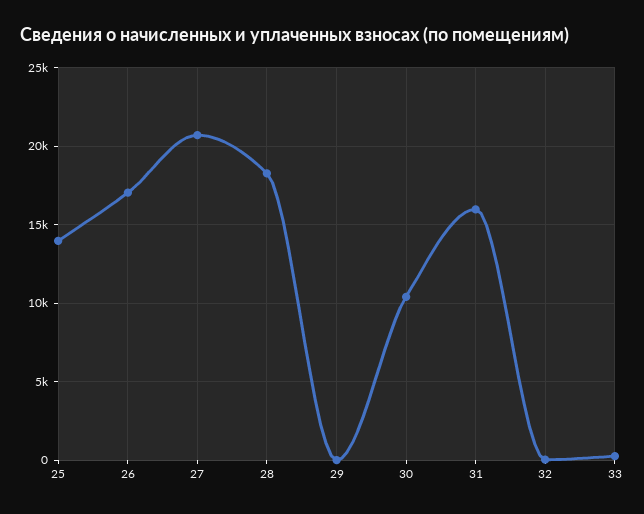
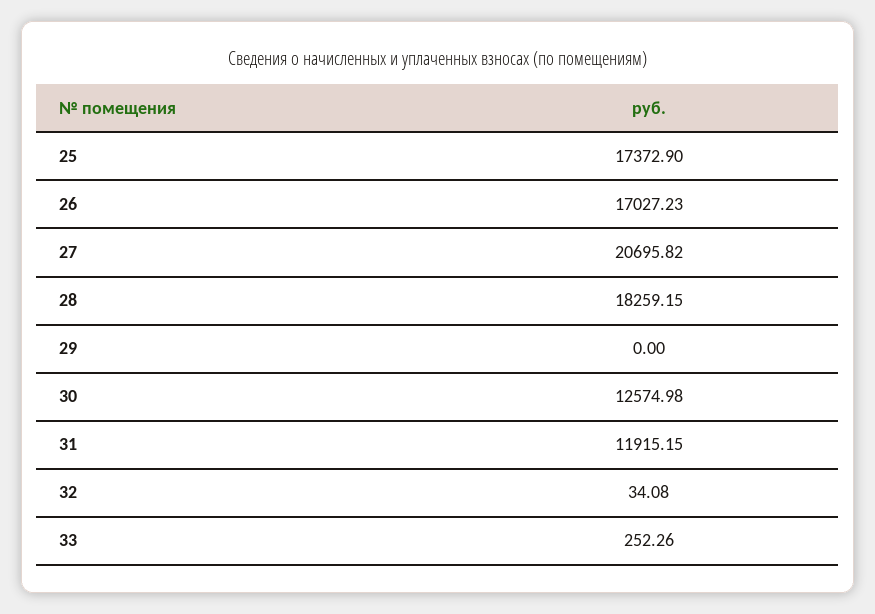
25: 14000 -> 17372.9
30: 10500 -> 12574.98
31: 16000 -> 11915.15

